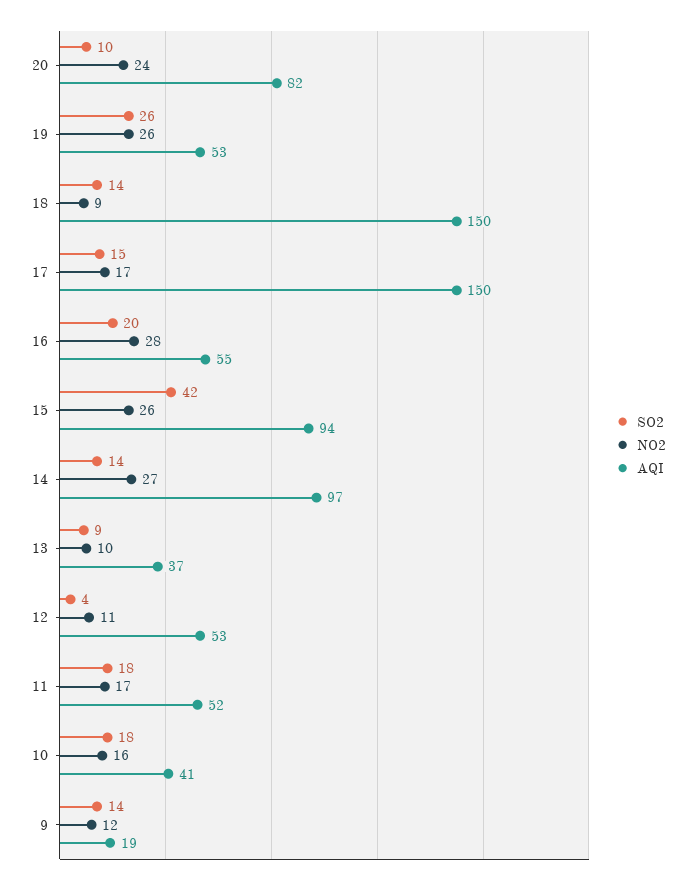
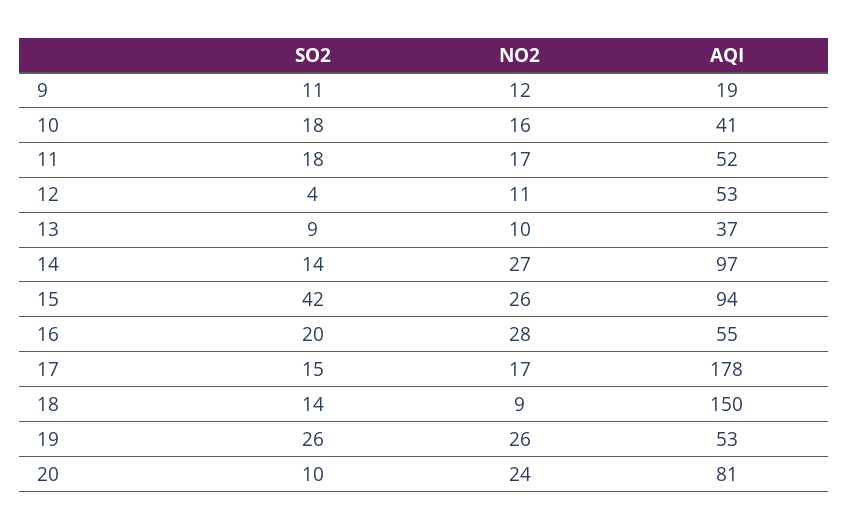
AQI, 20: 82 -> 81
AQI, 17: 150 -> 178
SO2, 9: 14 -> 11

